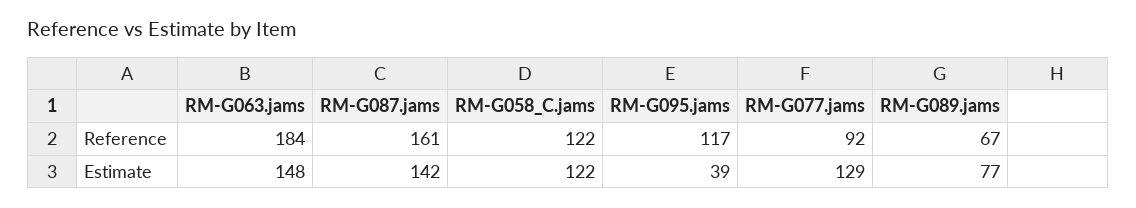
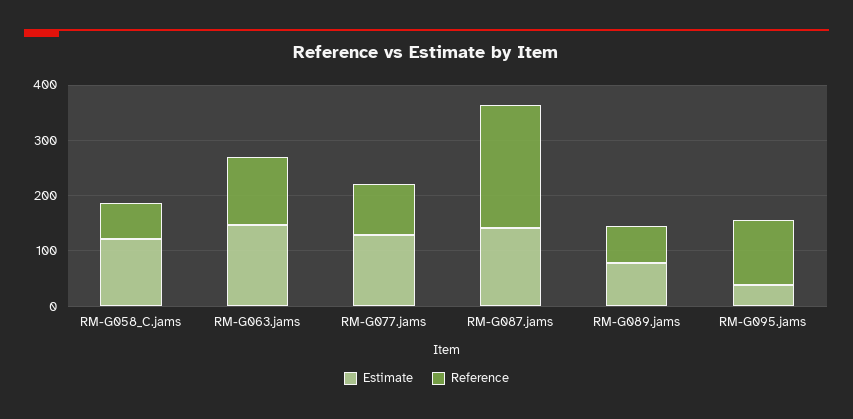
Reference, RM-G063.jams: 184 -> 120
Reference, RM-G087.jams: 161 -> 220
Reference, RM-G058_C.jams: 122 -> 60

